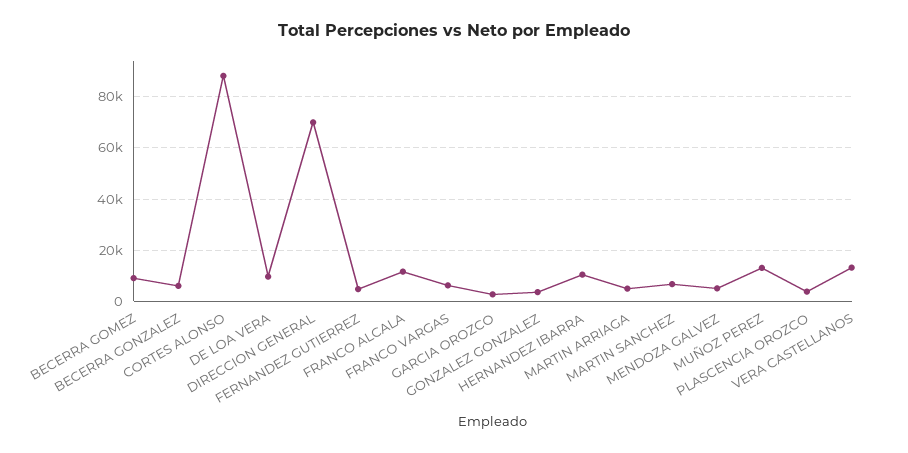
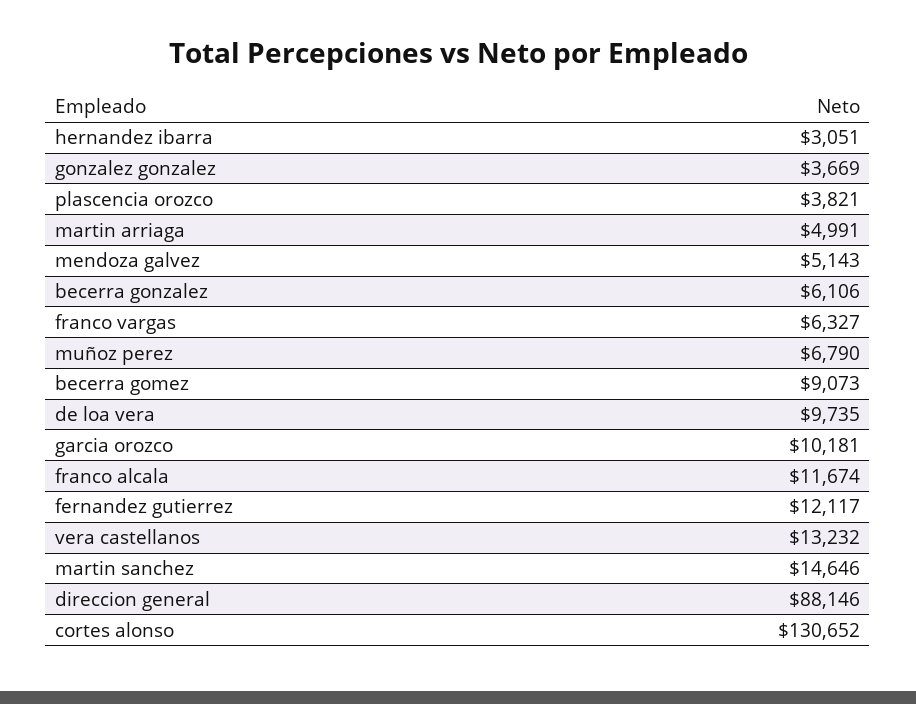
CORTES ALONSO: 87500 -> 130652
DIRECCION GENERAL: 70000 -> 88146
FERNANDEZ GUTIERREZ: 5000 -> 12117
GARCIA OROZCO: 2500 -> 10181
HERNANDEZ IBARRA: 10000 -> 3051
MARTIN SANCHEZ: 7500 -> 14646
MUÑOZ PEREZ: 12500 -> 6790

